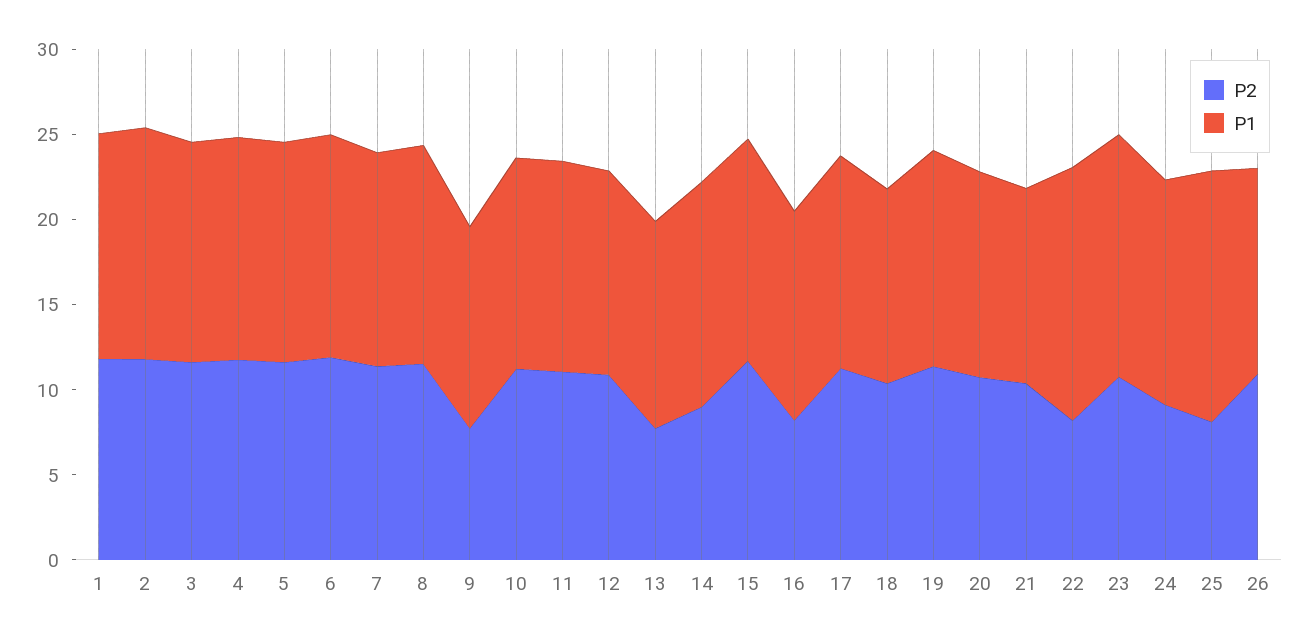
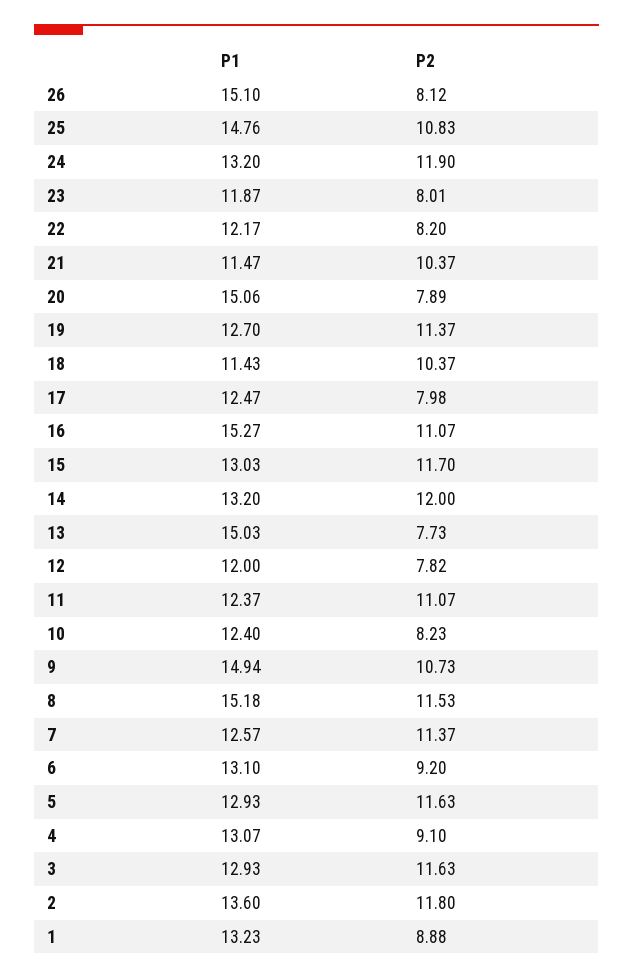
P2, 1: 12 -> 8.88
P2, 4: 12 -> 9.1
P2, 6: 12 -> 9.2
P1, 8: 13 -> 15.18
P2, 9: 8 -> 10.73
P1, 9: 12 -> 14.94
P2, 10: 11 -> 8.23
P2, 12: 11 -> 7.82
P1, 13: 12 -> 15.03
P2, 14: 9 -> 12
P2, 16: 8 -> 11.07
P1, 16: 12 -> 15.27
P2, 17: 11 -> 7.98
P2, 20: 11 -> 7.89
P1, 20: 12 -> 15.06
P1, 22: 15 -> 12.17
P2, 23: 11 -> 8.01
P1, 23: 14 -> 11.87
P2, 24: 9 -> 11.9
P2, 25: 8 -> 10.83
P2, 26: 11 -> 8.12
P1, 26: 12 -> 15.1

